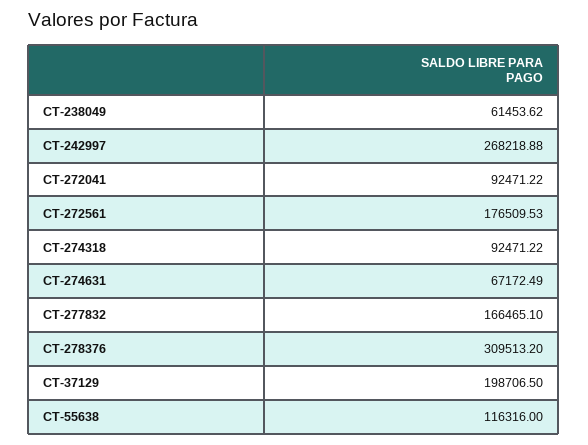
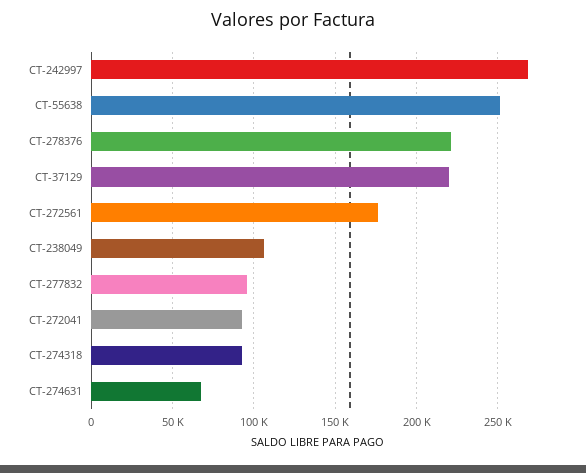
CT-238049: 61453.62 -> 105000
CT-277832: 166465.1 -> 95000
CT-278376: 309513.2 -> 220000
CT-37129: 198706.5 -> 220000
CT-55638: 116316 -> 250000

